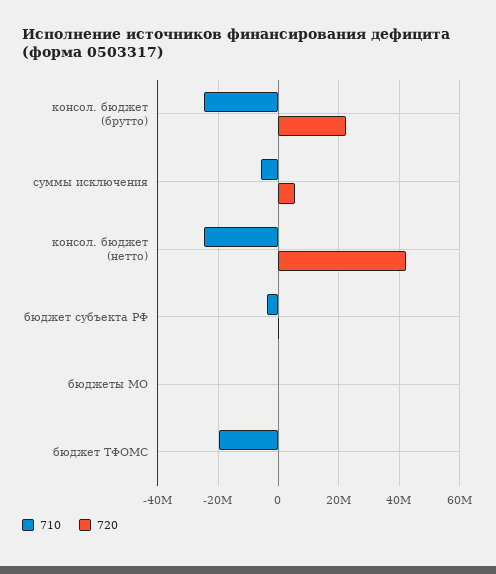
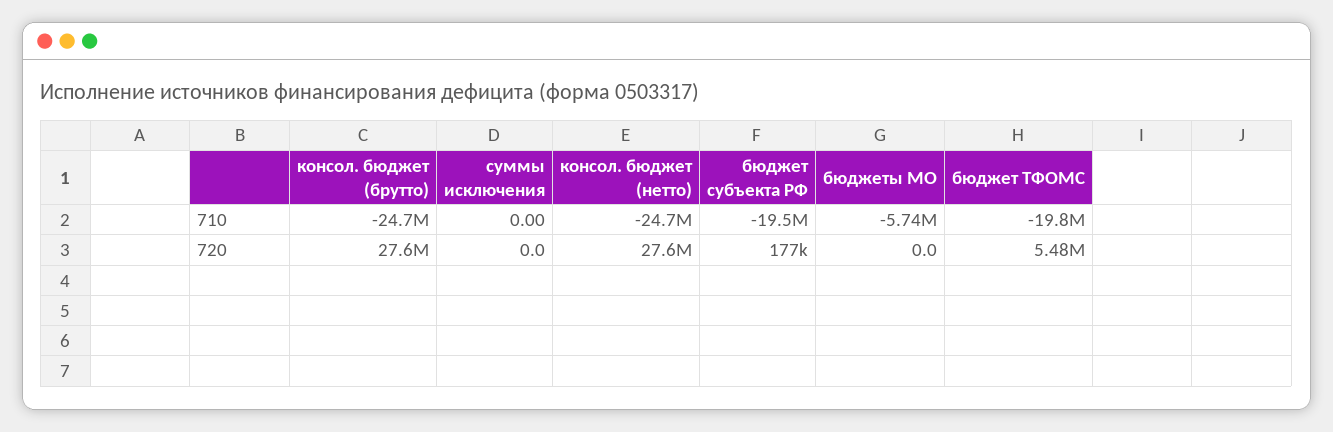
720, консол. бюджет (брутто): 22000000 -> 27600000
710, суммы исключения: -6000000 -> 0
720, суммы исключения: 6000000 -> 0
720, консол. бюджет (нетто): 42000000 -> 27600000
710, бюджет субъекта РФ: -4000000 -> -19500000
710, бюджеты МО: 0 -> -5740000
720, бюджет ТФОМС: 0 -> 5480000

